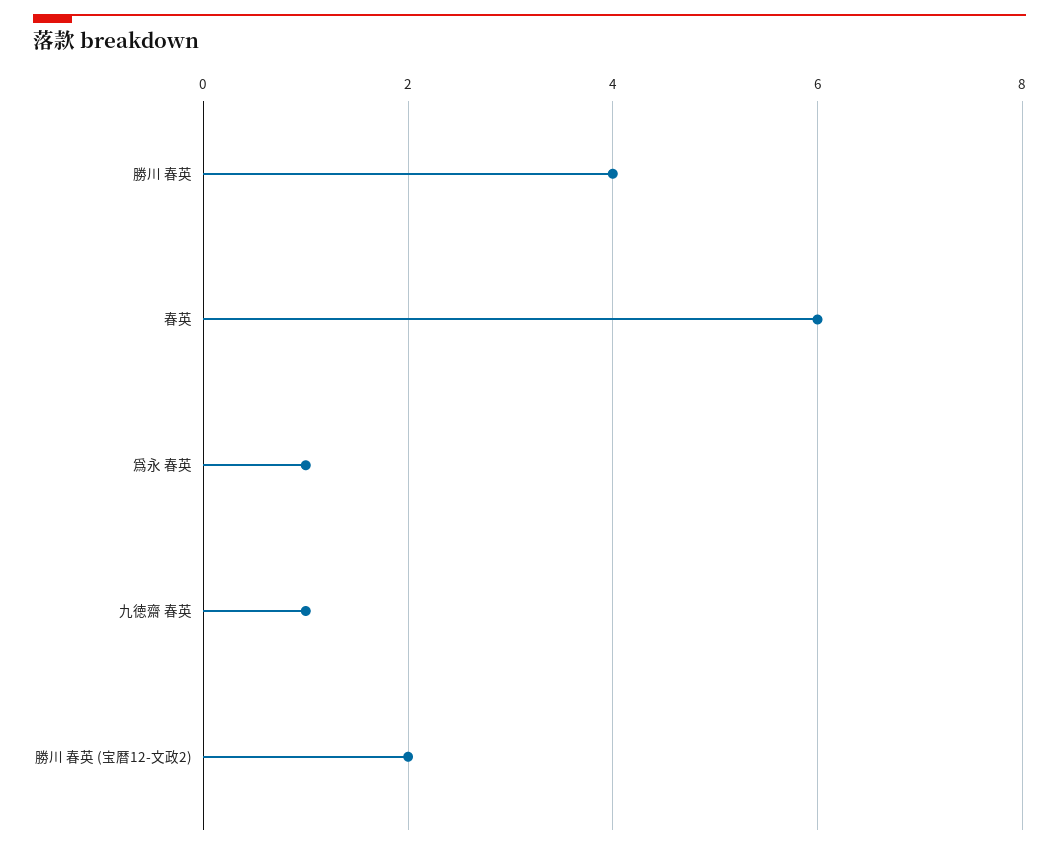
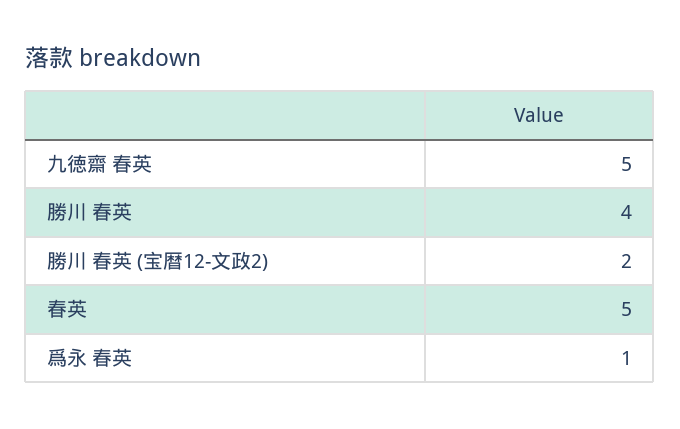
春英: 6 -> 5
九徳齋 春英: 1 -> 5

